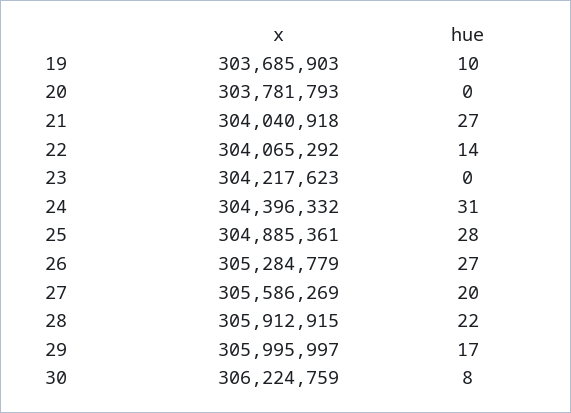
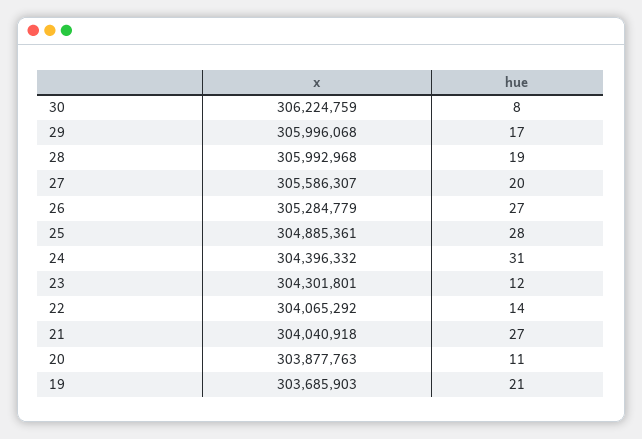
hue, 19: 10 -> 21
x, 20: 303781793 -> 303877763
hue, 20: 0 -> 11
x, 23: 304217623 -> 304301801
hue, 23: 0 -> 12
x, 27: 305586269 -> 305586307
x, 28: 305912915 -> 305992968
hue, 28: 22 -> 19
x, 29: 305995997 -> 305996068

